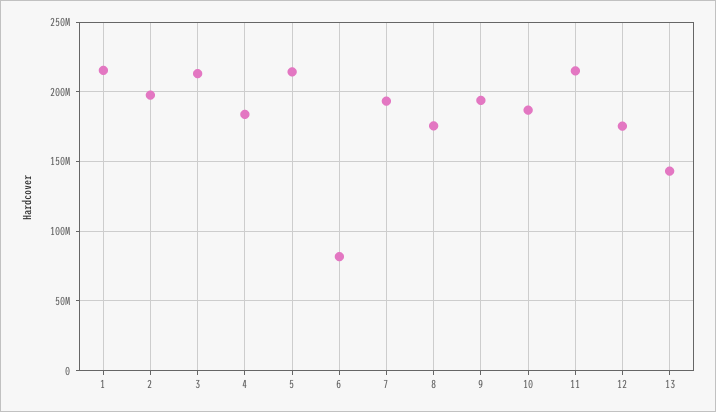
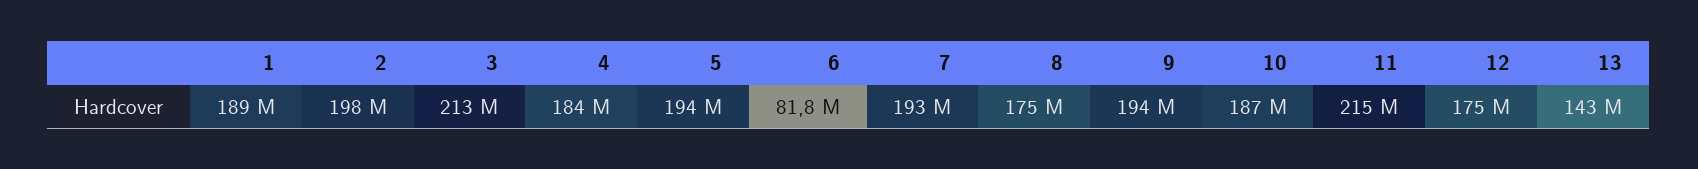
1: 215000000 -> 189000000
5: 215000000 -> 194000000

